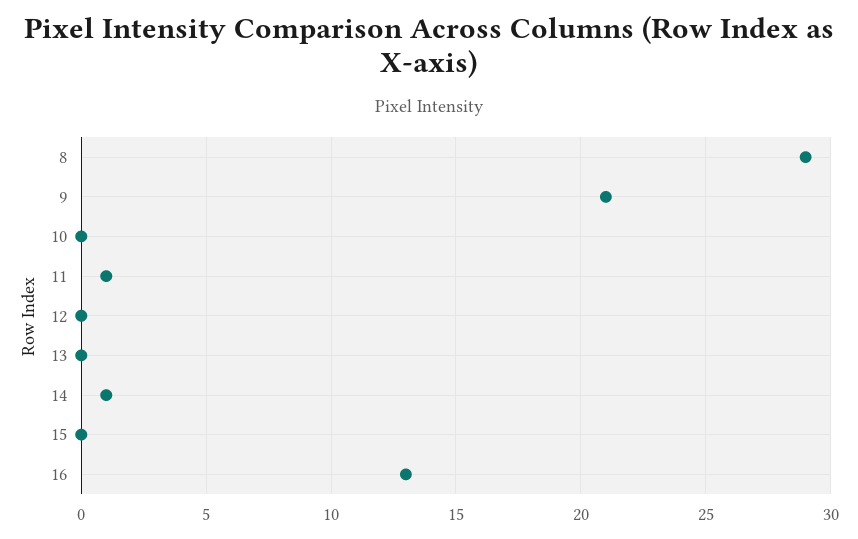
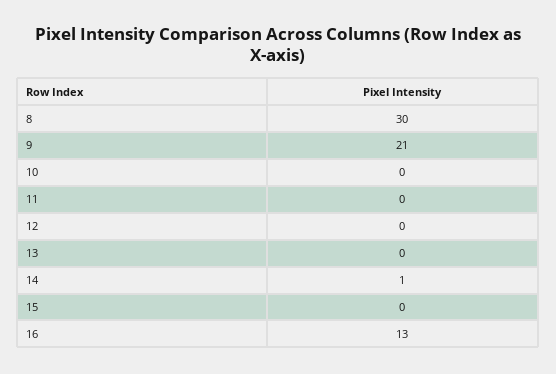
8: 29 -> 30
11: 1 -> 0

